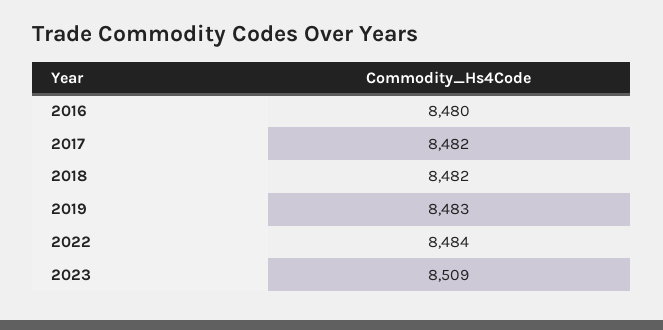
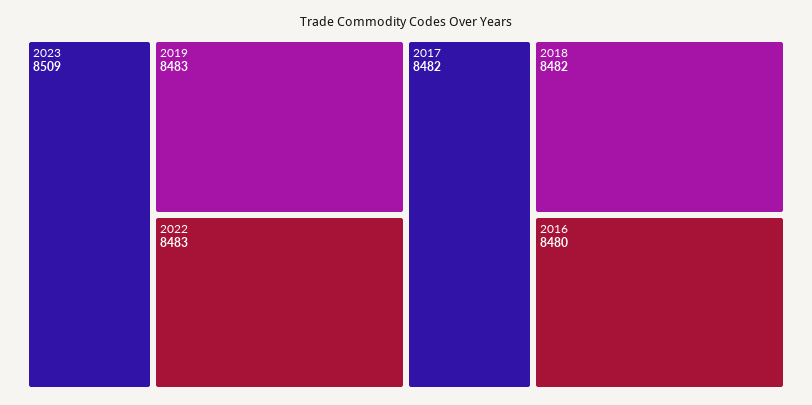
2022: 8484 -> 8483

